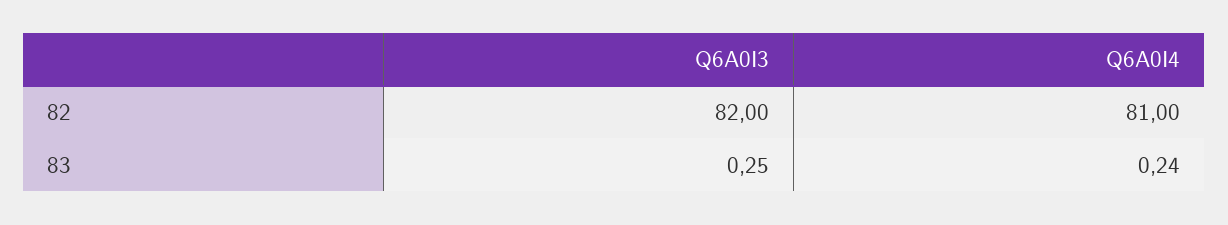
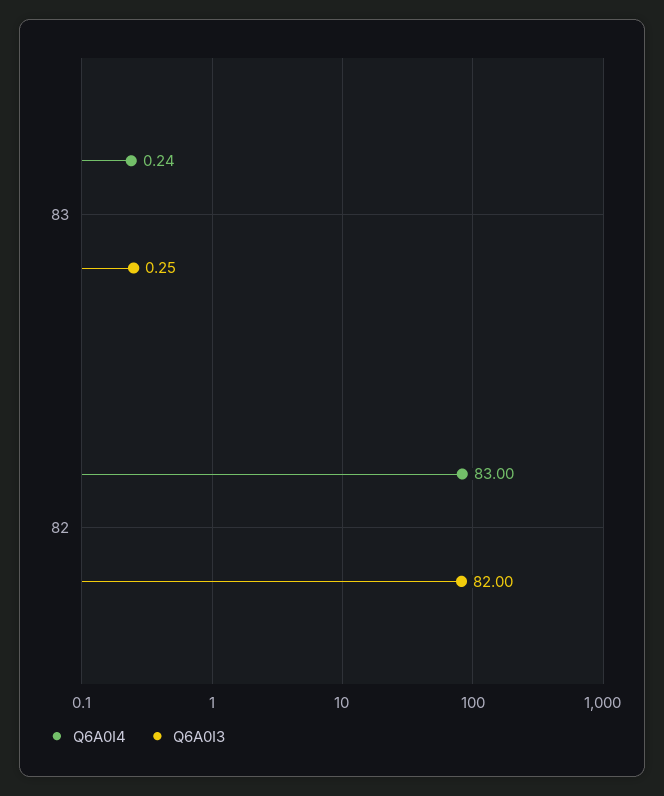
Q6A0I4, 82: 81 -> 83

